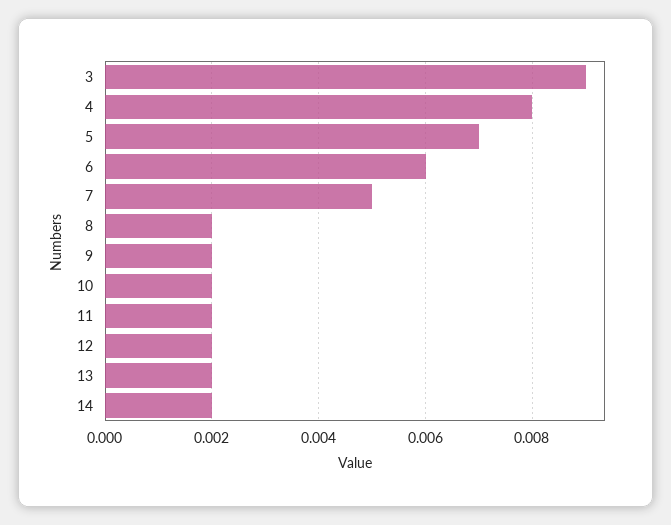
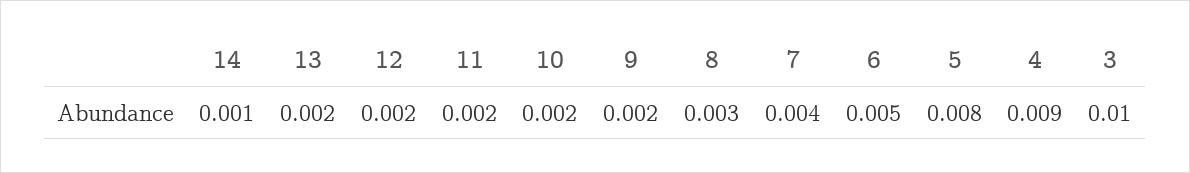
3: 0.009 -> 0.01
4: 0.008 -> 0.009
5: 0.007 -> 0.008
6: 0.006 -> 0.005
7: 0.005 -> 0.004
8: 0.002 -> 0.003
14: 0.002 -> 0.001

